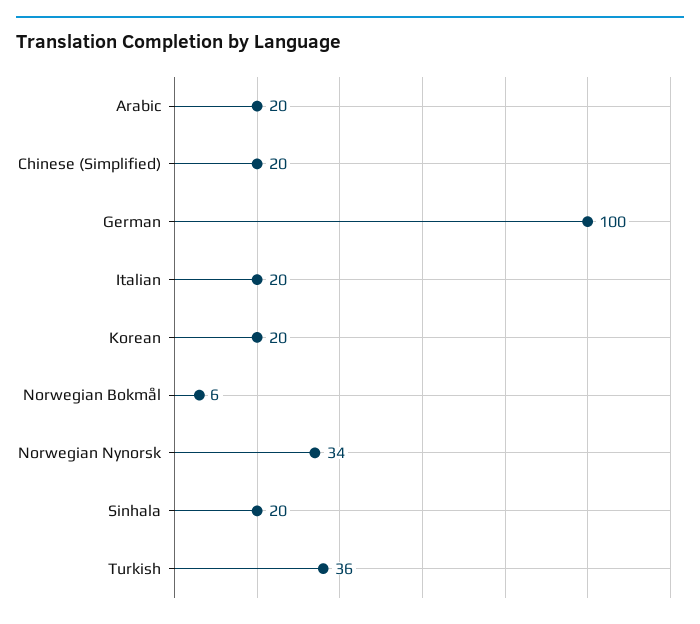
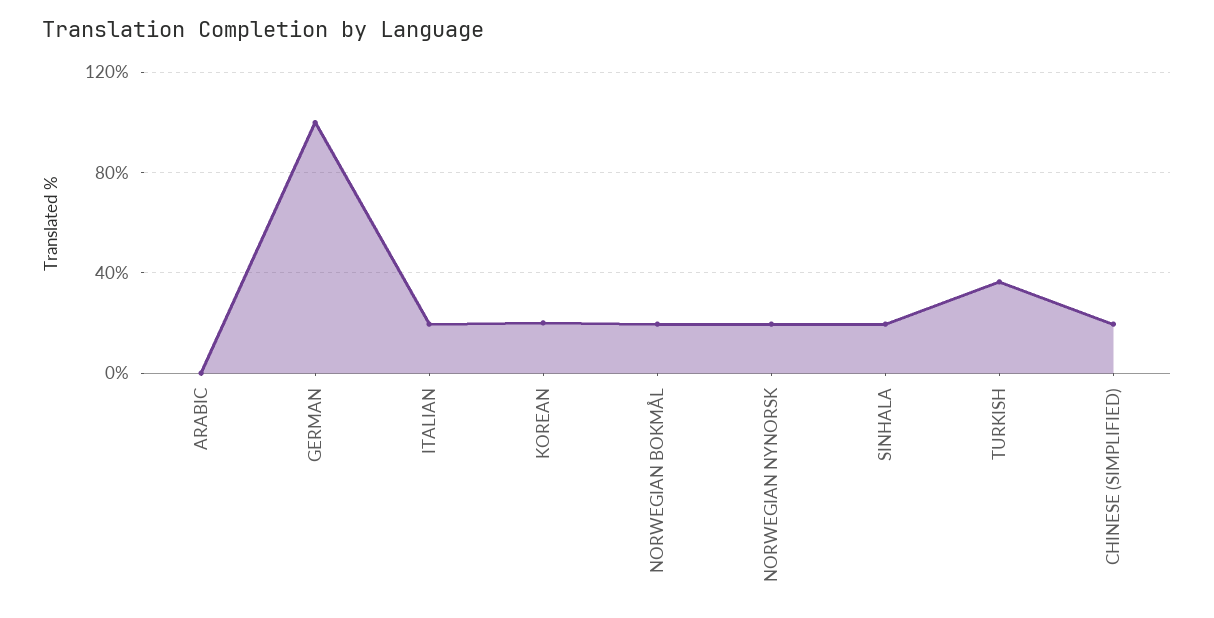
Arabic: 20 -> 0
Norwegian Bokmål: 6 -> 20
Norwegian Nynorsk: 34 -> 20

